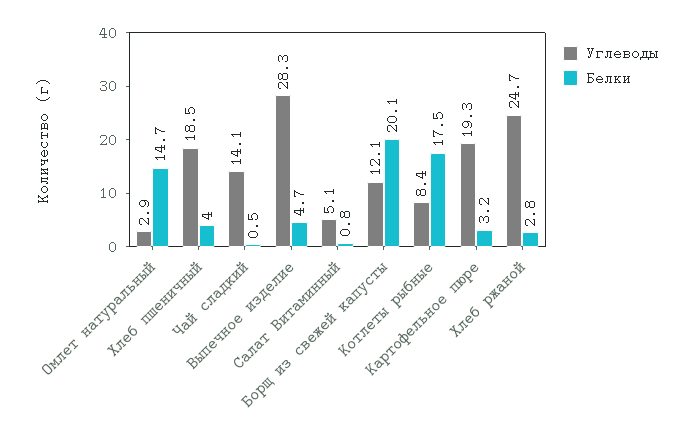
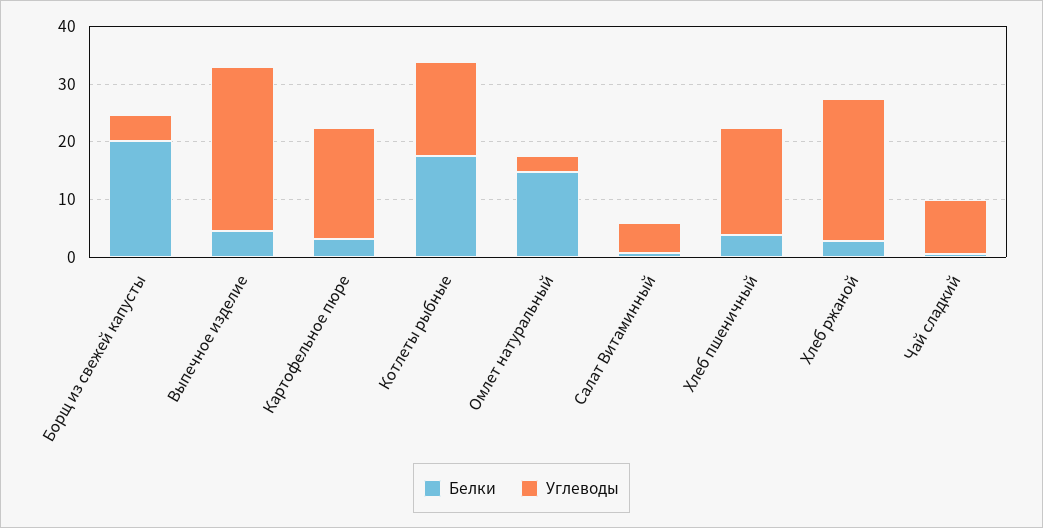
Углеводы, Чай сладкий: 14.1 -> 10
Углеводы, Борщ из свежей капусты: 12.1 -> 4
Углеводы, Котлеты рыбные: 8.4 -> 16

